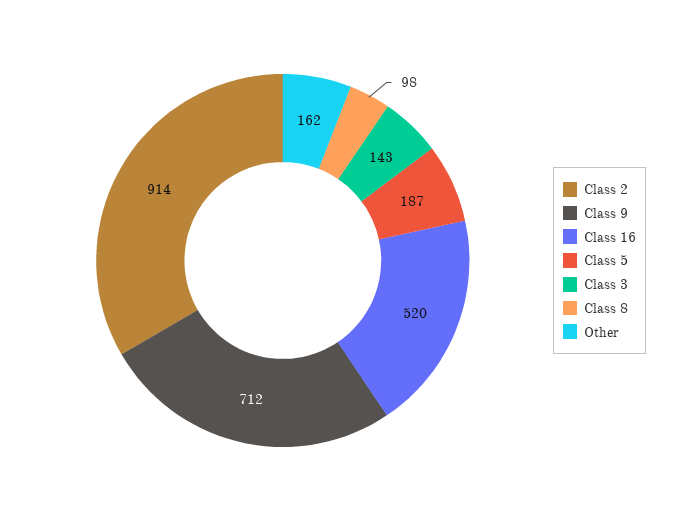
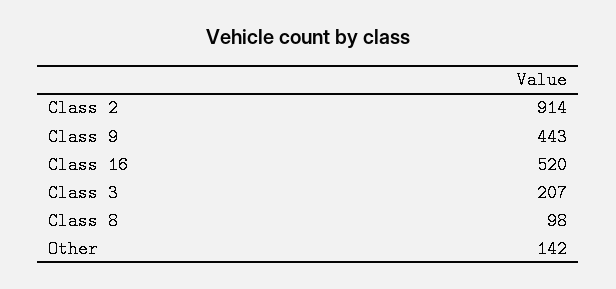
Class 9: 712 -> 443
Class 5: 187 -> none
Class 3: 143 -> 207
Other: 162 -> 142

